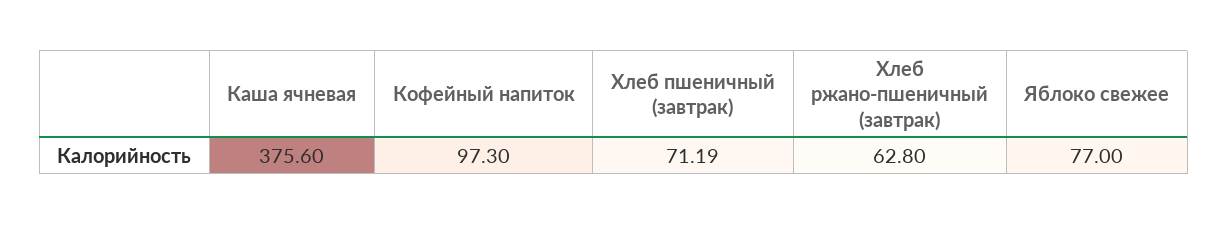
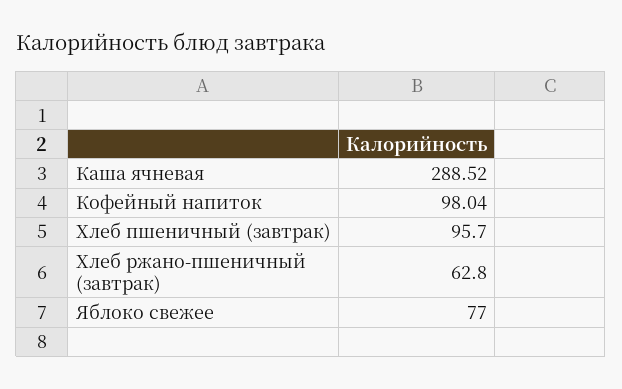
Каша ячневая: 375.6 -> 288.52
Кофейный напиток: 97.3 -> 98.04
Хлеб пшеничный (завтрак): 71.19 -> 95.7

